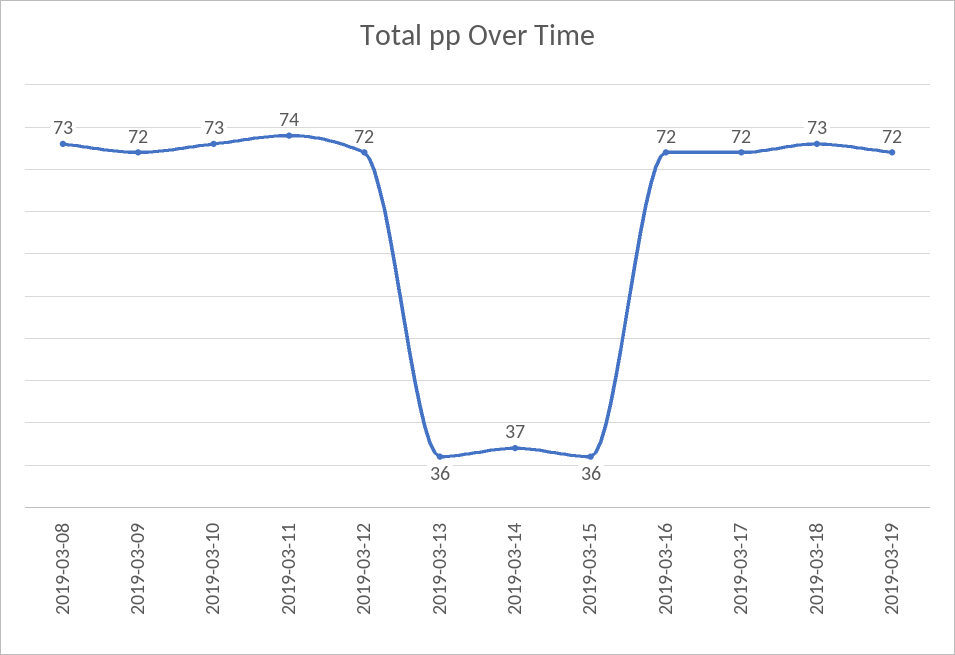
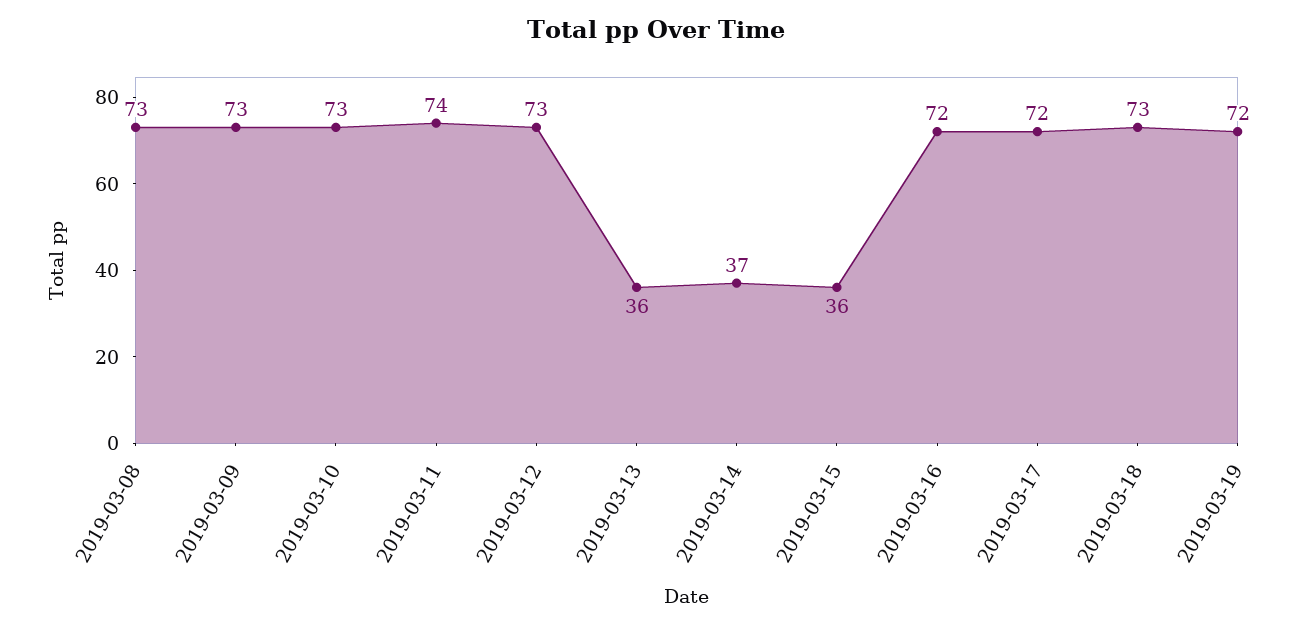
2019-03-09: 72 -> 73
2019-03-12: 72 -> 73

